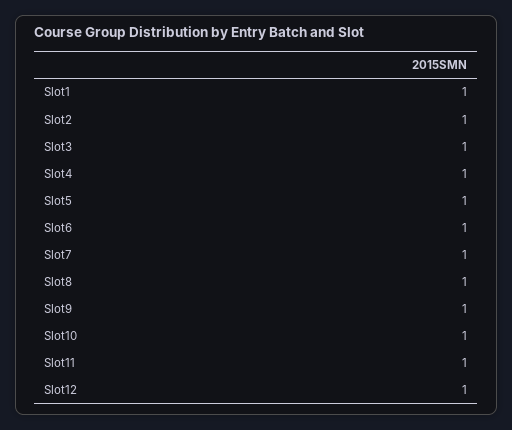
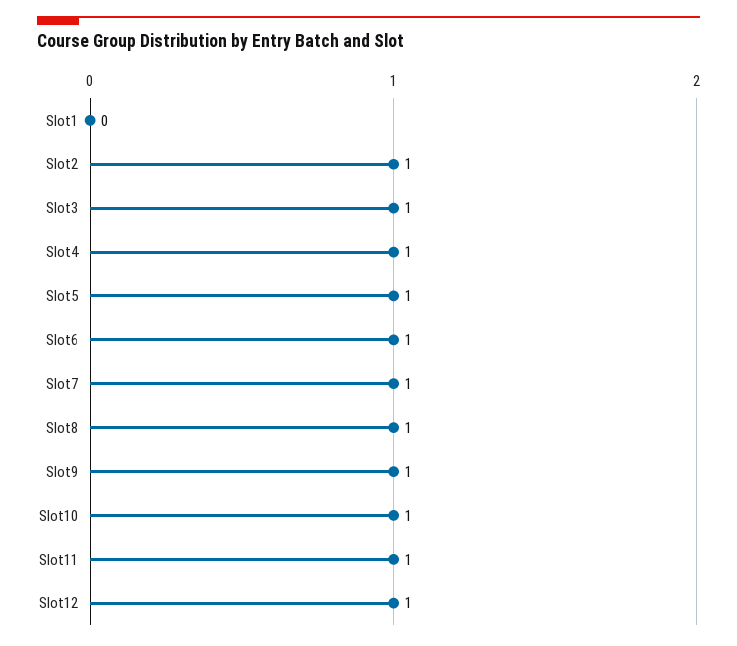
Slot1: 1 -> 0

